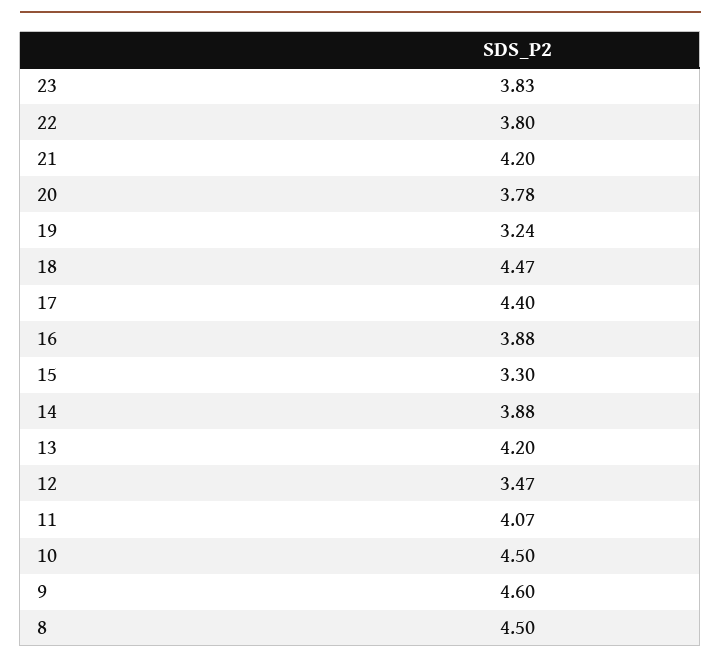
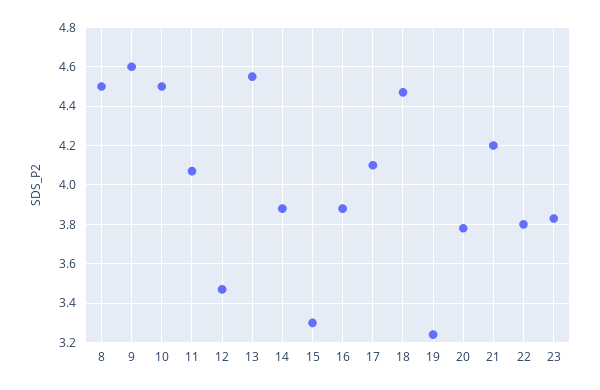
17: 4.4 -> 4.1
13: 4.2 -> 4.55

